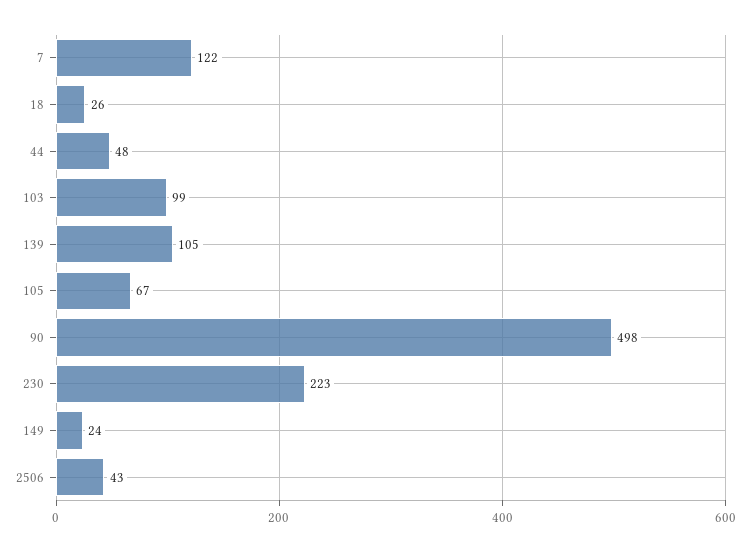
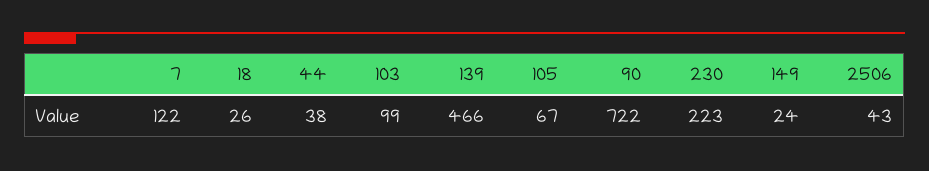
44: 48 -> 38
139: 105 -> 466
90: 498 -> 722

